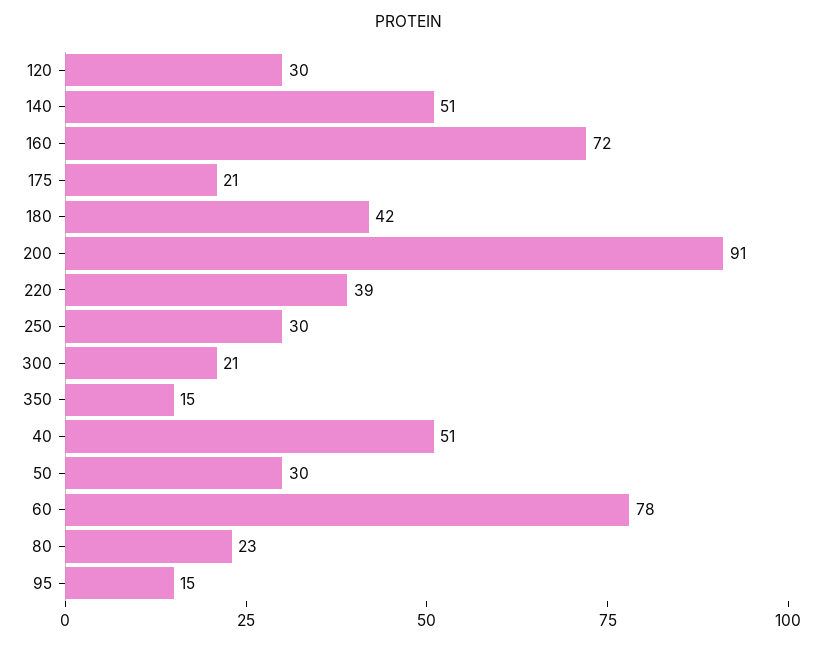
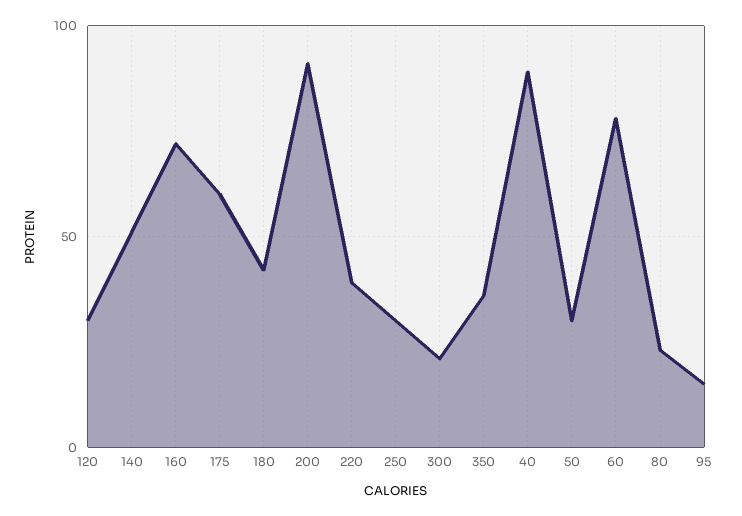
175: 21 -> 60
350: 15 -> 35
40: 51 -> 90

